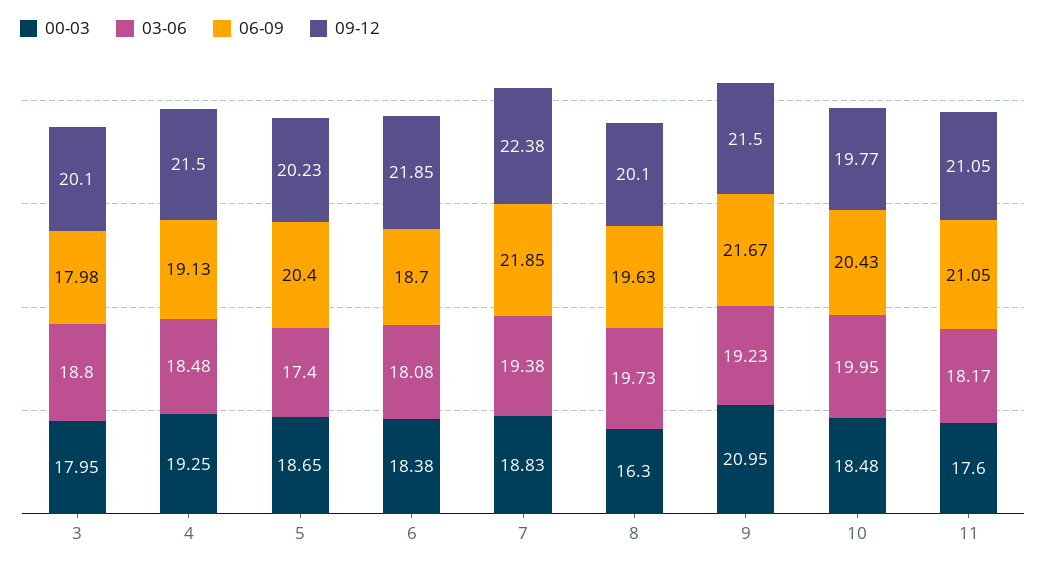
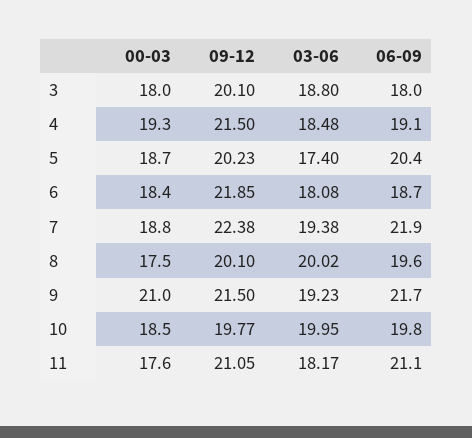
00-03, 8: 16.3 -> 17.5
03-06, 8: 19.73 -> 20.02
06-09, 10: 20.43 -> 19.8

